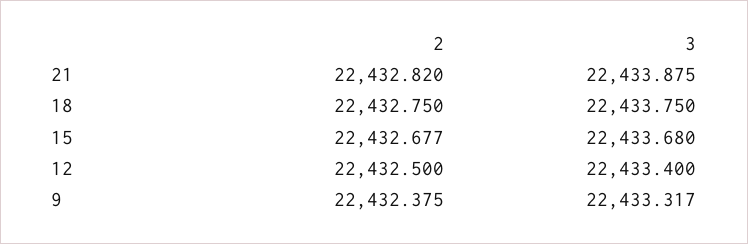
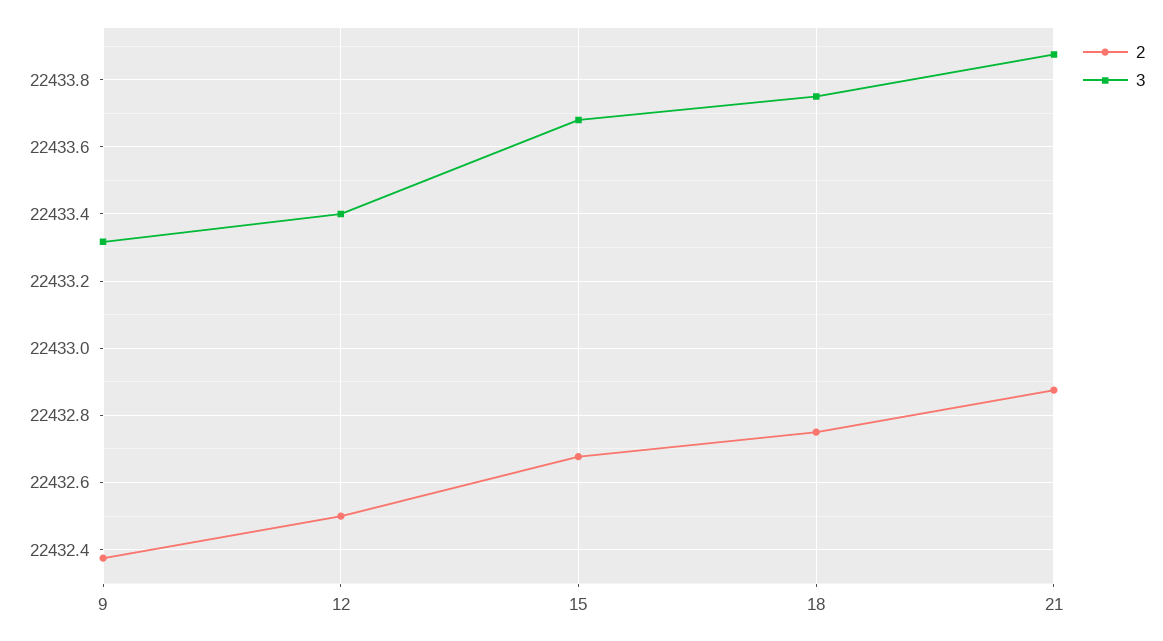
2, 21: 22432.82 -> 22432.88

